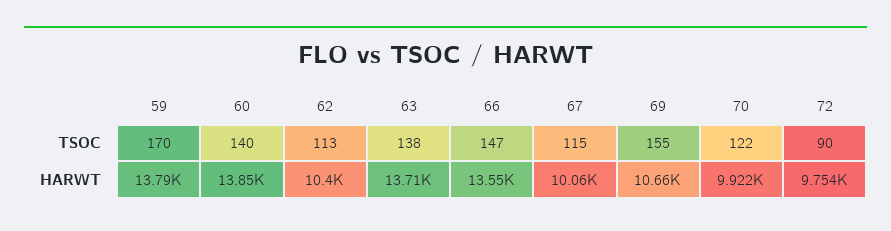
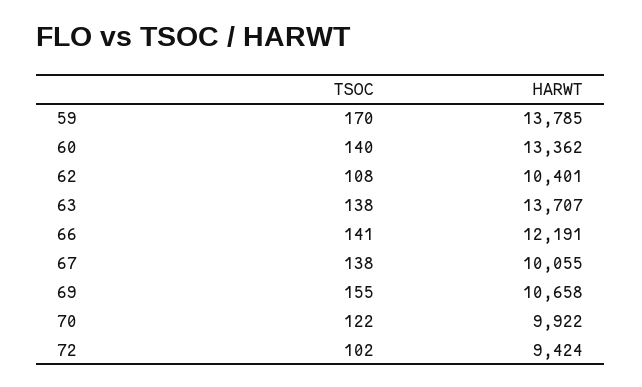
62, TSOC: 113 -> 108
66, TSOC: 147 -> 141
67, TSOC: 115 -> 138
72, TSOC: 90 -> 102
60, HARWT: 13850 -> 13362
66, HARWT: 13550 -> 12191
72, HARWT: 9754 -> 9424

